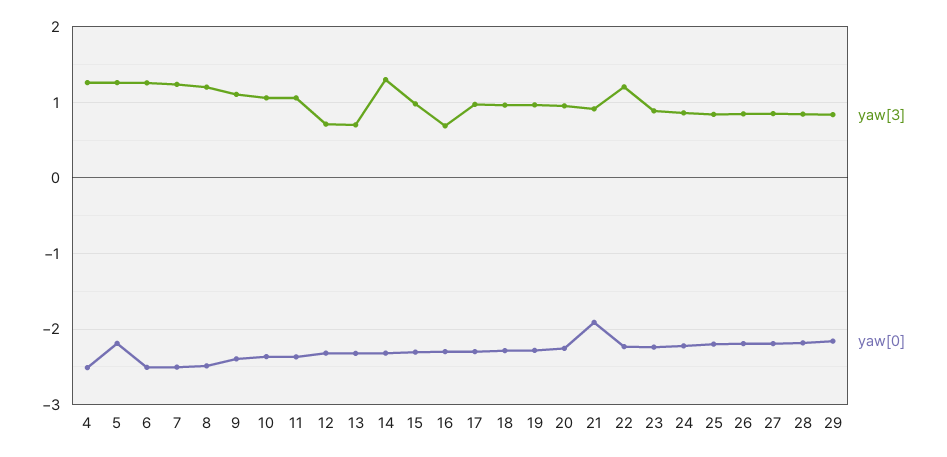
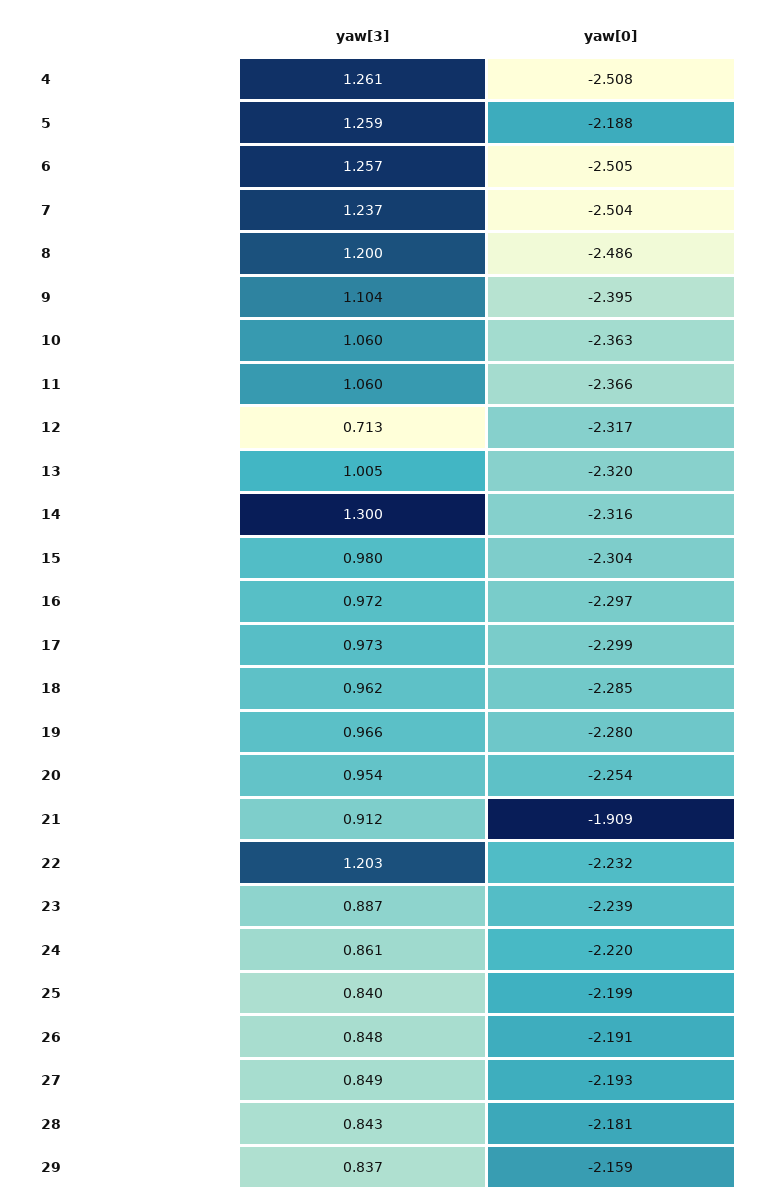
yaw[3], 13: 0.7 -> 1.005
yaw[3], 16: 0.7 -> 0.972

